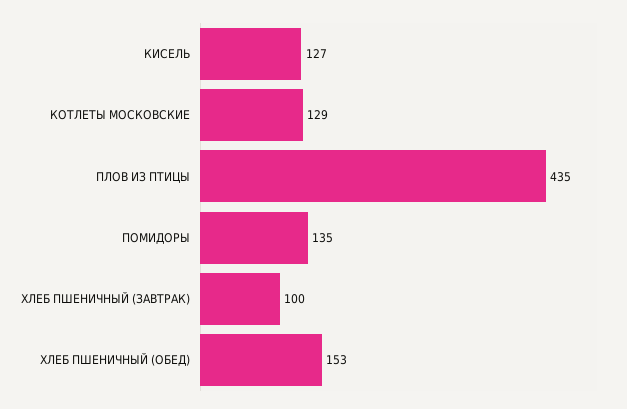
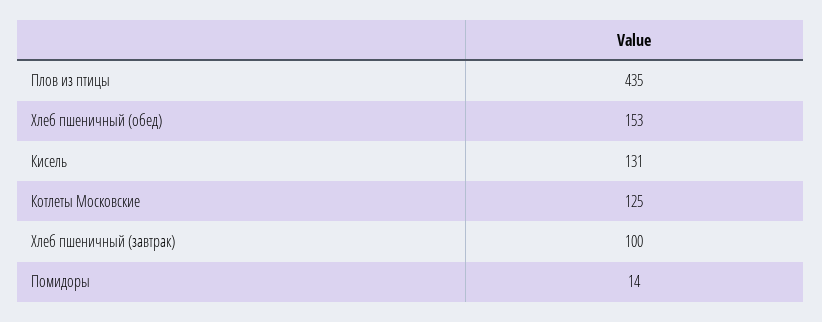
КИСЕЛЬ: 127 -> 131
КОТЛЕТЫ МОСКОВСКИЕ: 129 -> 125
ПОМИДОРЫ: 135 -> 14

